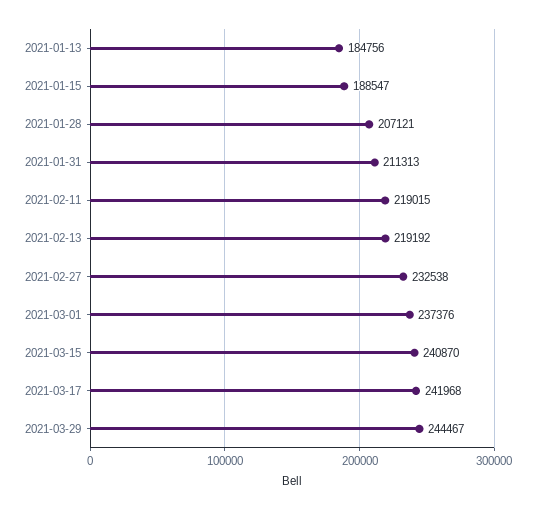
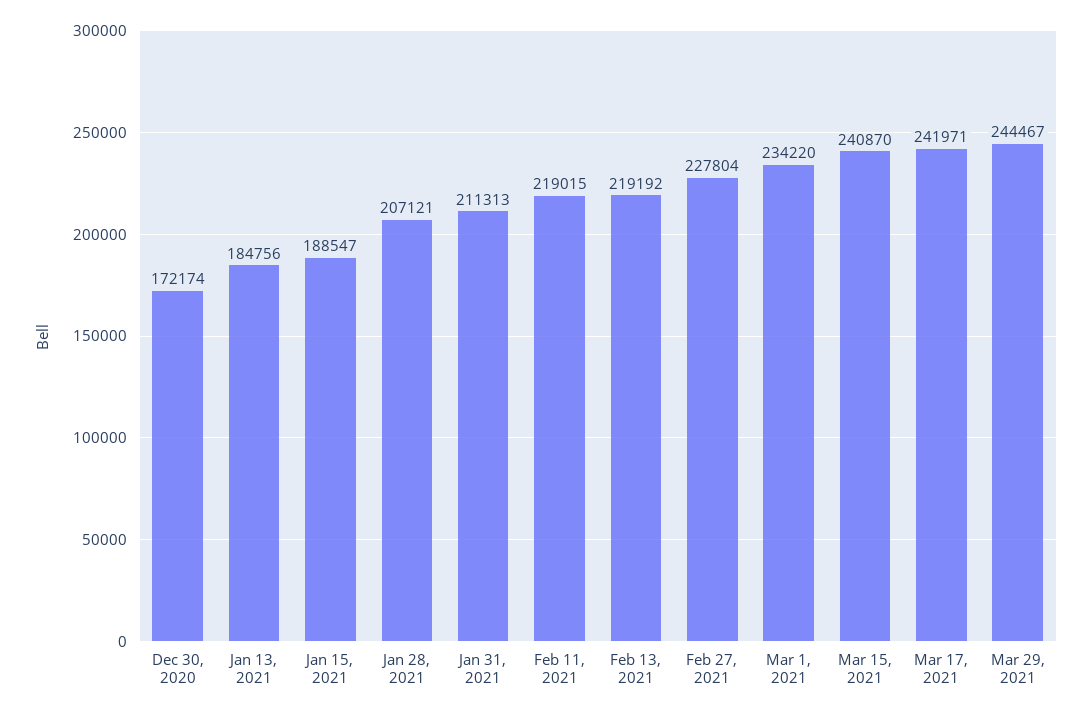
2021-02-27: 232538 -> 227804
2021-03-01: 237376 -> 234220
2021-03-17: 241968 -> 241971
Dec 30, 2020: none -> 172174

